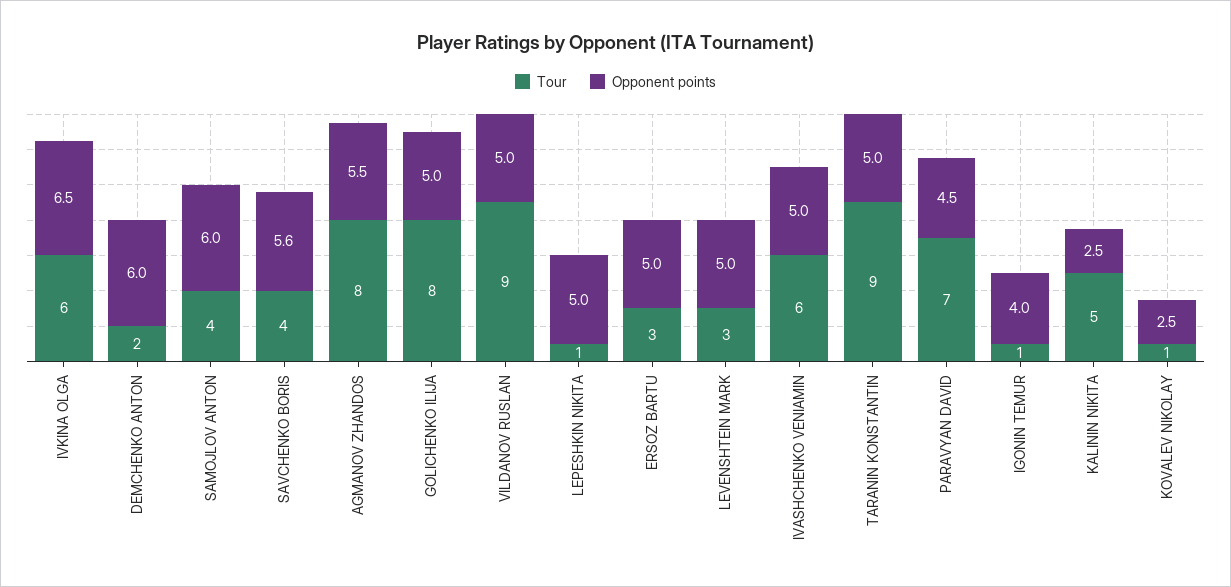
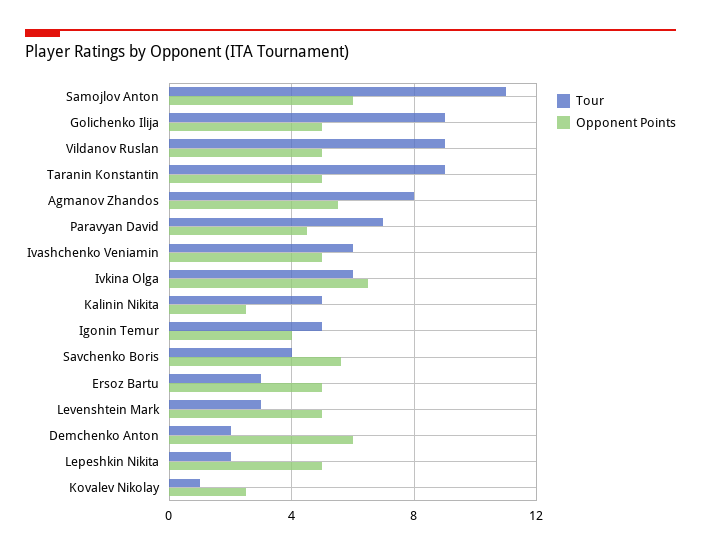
Tour, SAMOJLOV ANTON: 4 -> 11
Tour, GOLICHENKO ILIJA: 8 -> 9
Tour, LEPESHKIN NIKITA: 1 -> 2
Tour, IGONIN TEMUR: 1 -> 5

